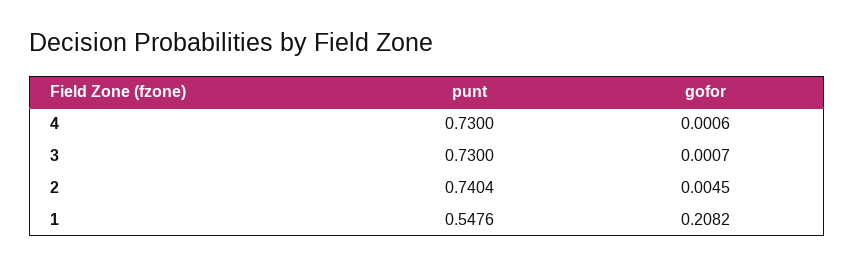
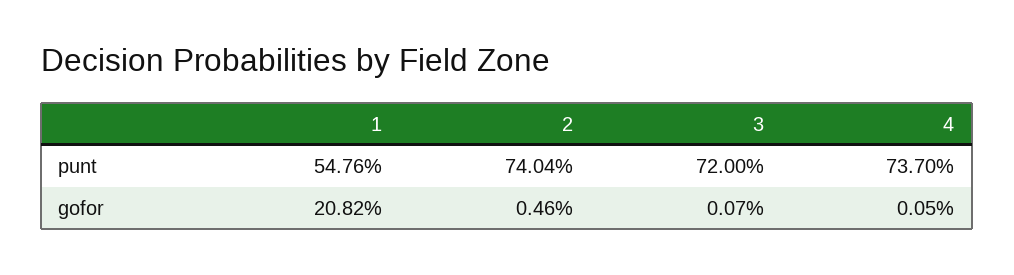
punt, 4: 0.73 -> 0.737
gofor, 4: 0.0006 -> 0.0005
punt, 3: 0.73 -> 0.72
gofor, 2: 0.0045 -> 0.0046

